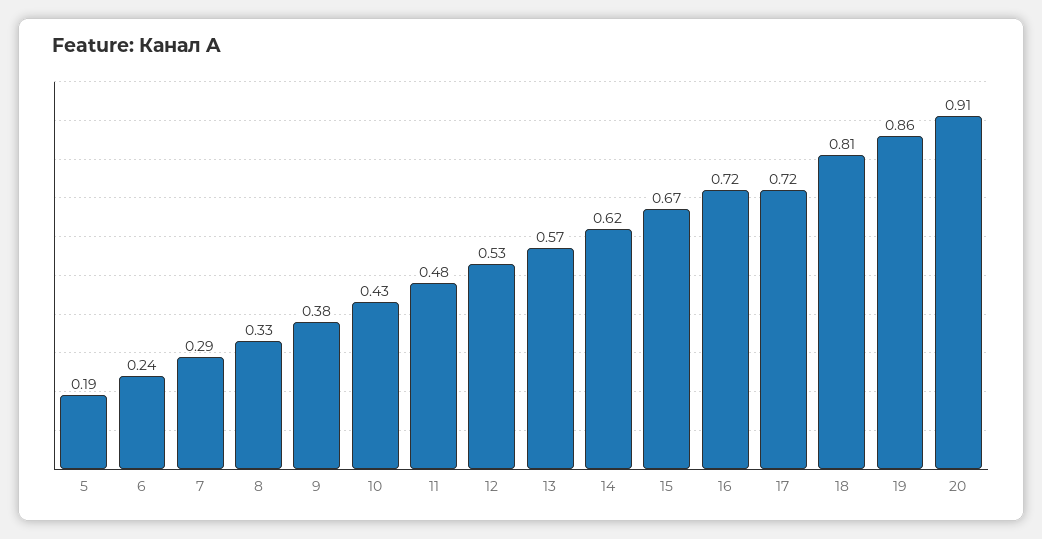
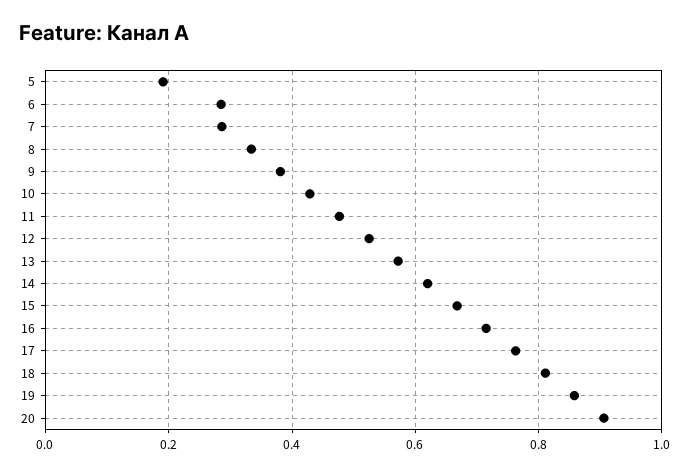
6: 0.24 -> 0.28
17: 0.72 -> 0.76

